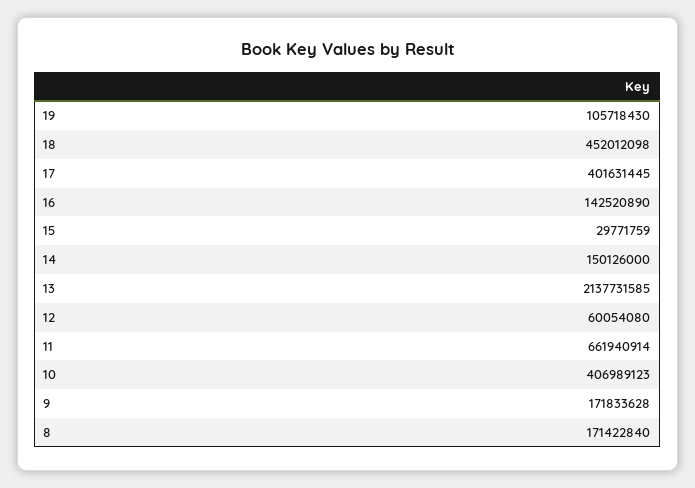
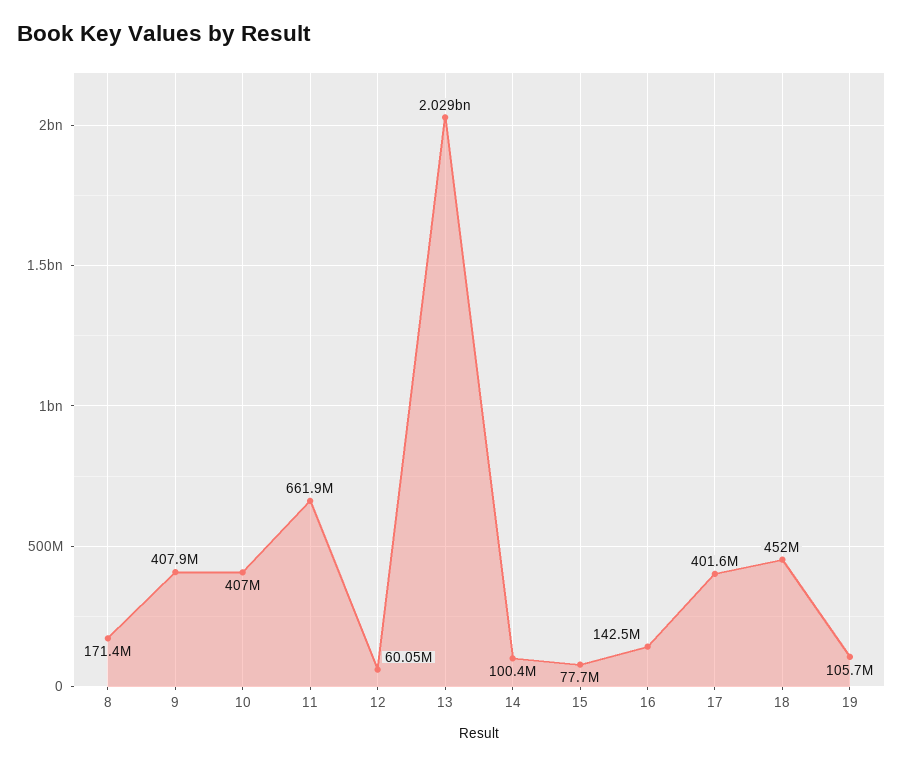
15: 29771759 -> 77700000
14: 150126000 -> 100400000
13: 2137731585 -> 2029000000
9: 171833628 -> 407900000

